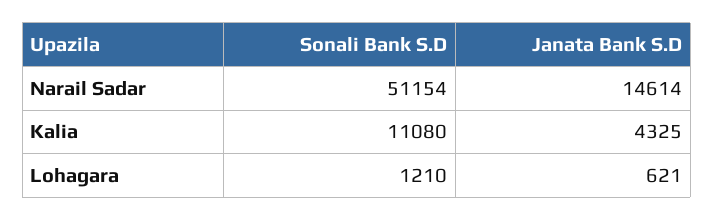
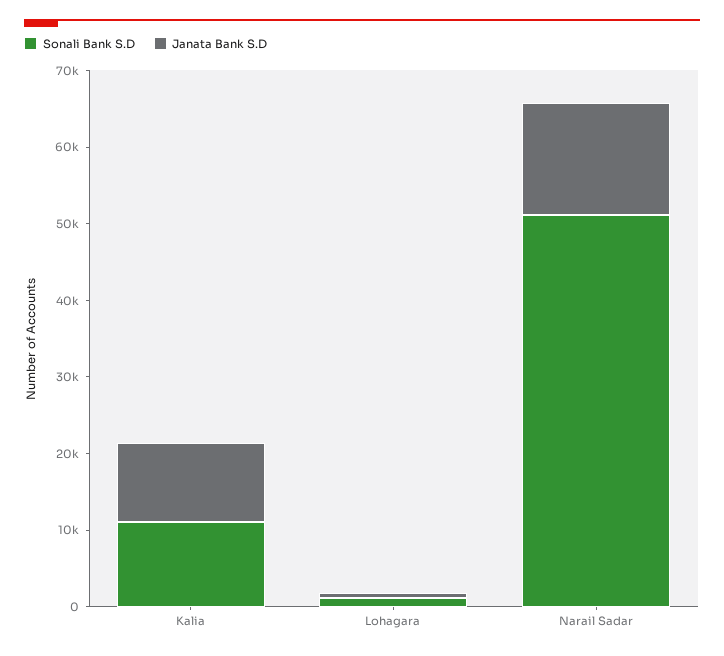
Janata Bank S.D, Kalia: 4325 -> 10000

